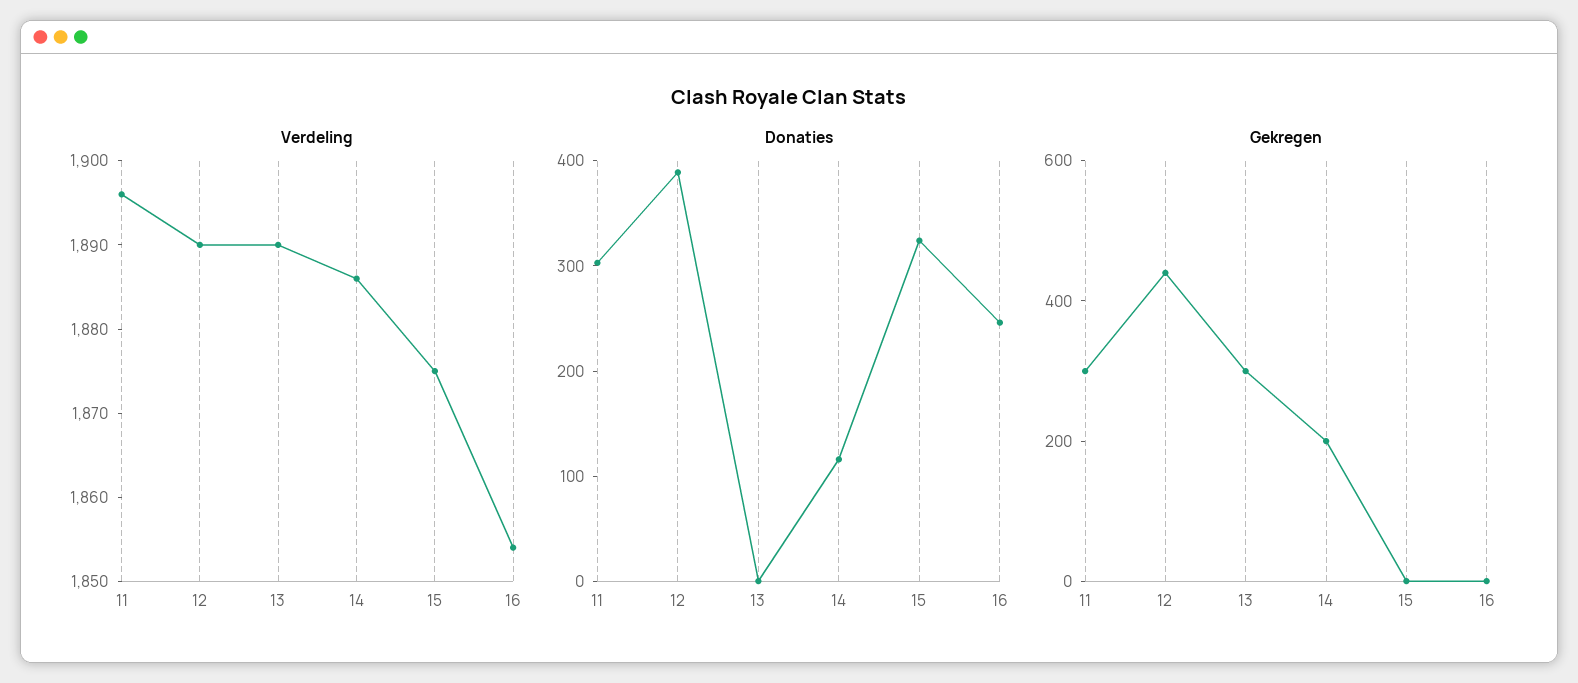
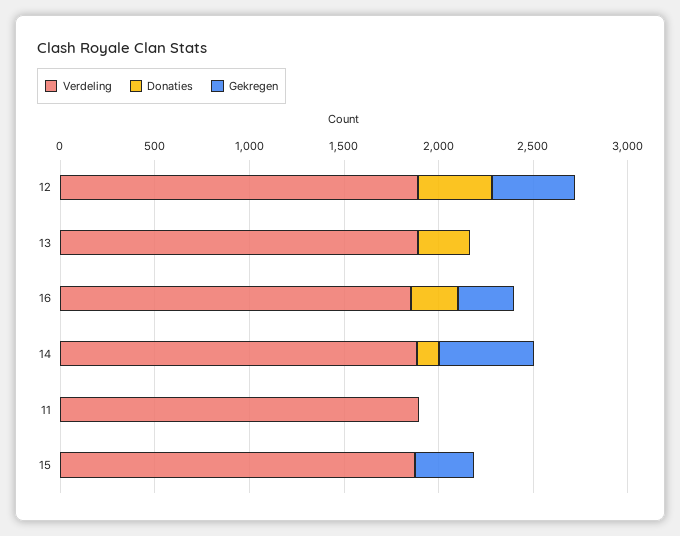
Donaties, 11: 300 -> 0
Donaties, 13: 0 -> 300
Donaties, 15: 320 -> 0
Gekregen, 11: 300 -> 0
Gekregen, 13: 300 -> 0
Gekregen, 14: 200 -> 500
Gekregen, 15: 0 -> 300
Gekregen, 16: 0 -> 300

